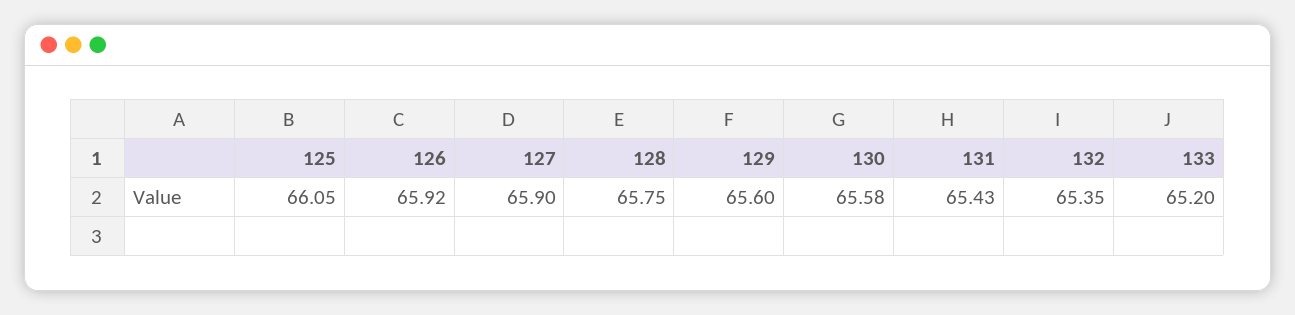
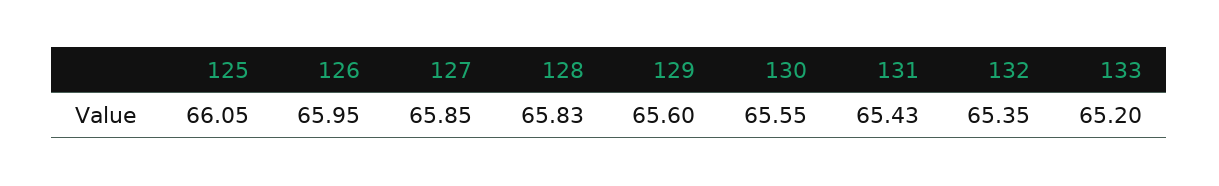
126: 65.92 -> 65.95
127: 65.9 -> 65.85
128: 65.75 -> 65.83
130: 65.58 -> 65.55

